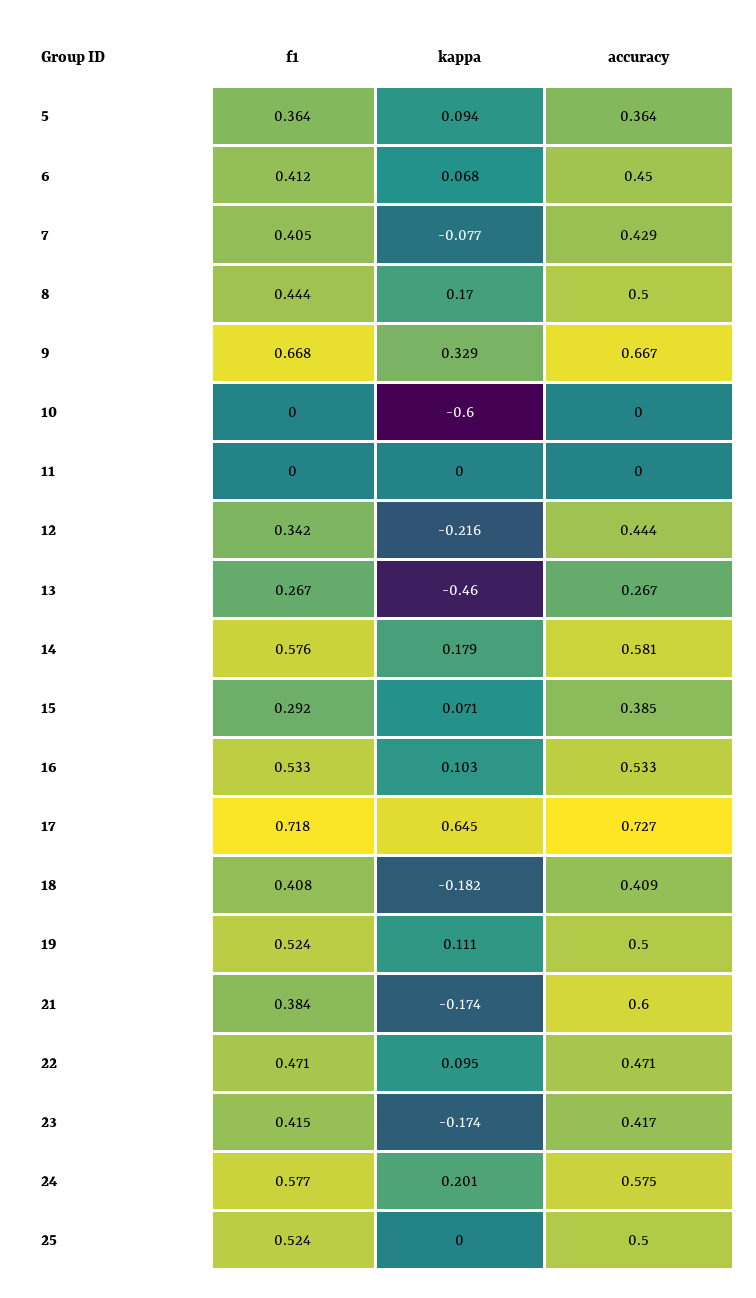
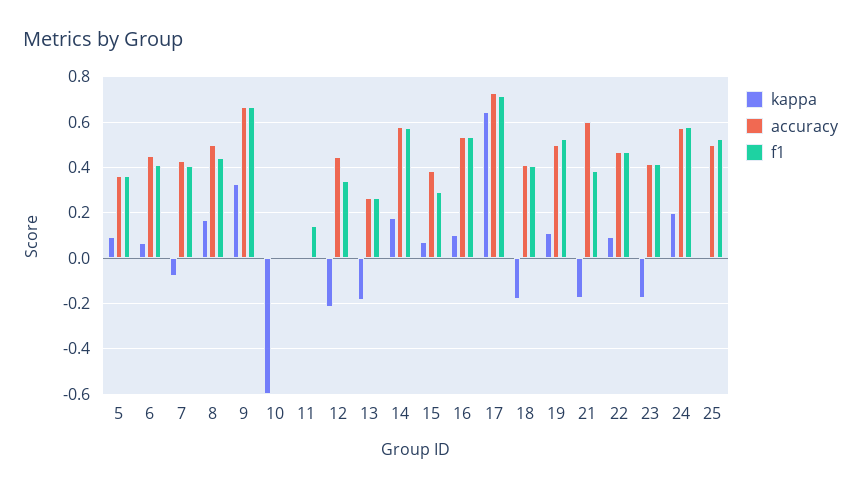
f1, 11: 0 -> 0.15
kappa, 13: -0.46 -> -0.2

